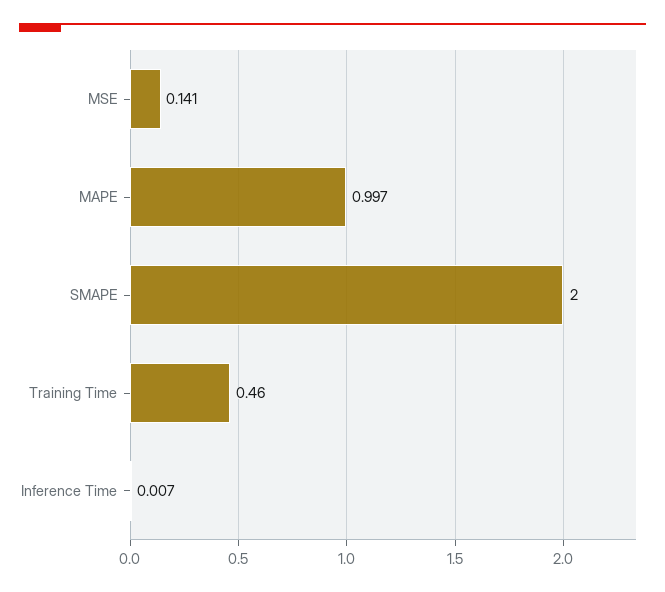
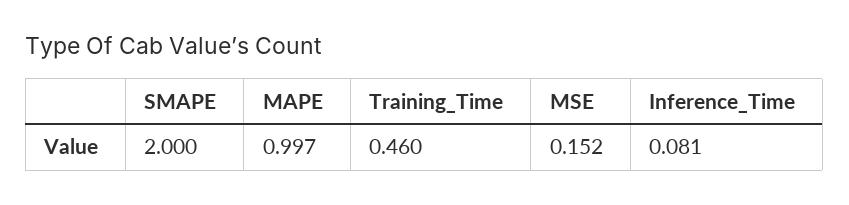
MSE: 0.141 -> 0.152
Inference Time: 0.007 -> 0.081

